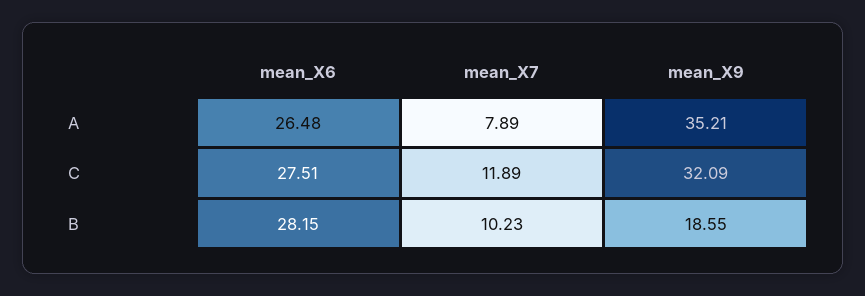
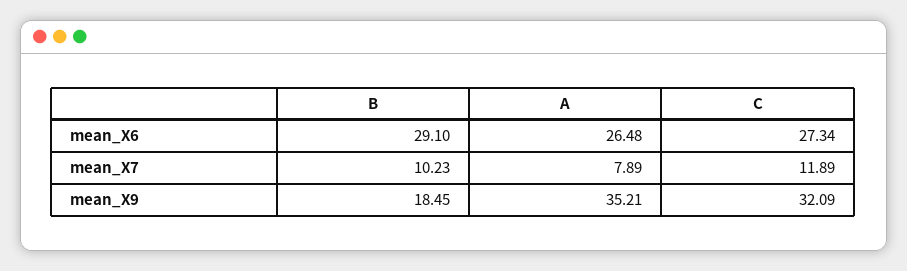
mean_X6, C: 27.51 -> 27.34
mean_X6, B: 28.15 -> 29.1
mean_X9, B: 18.55 -> 18.45

